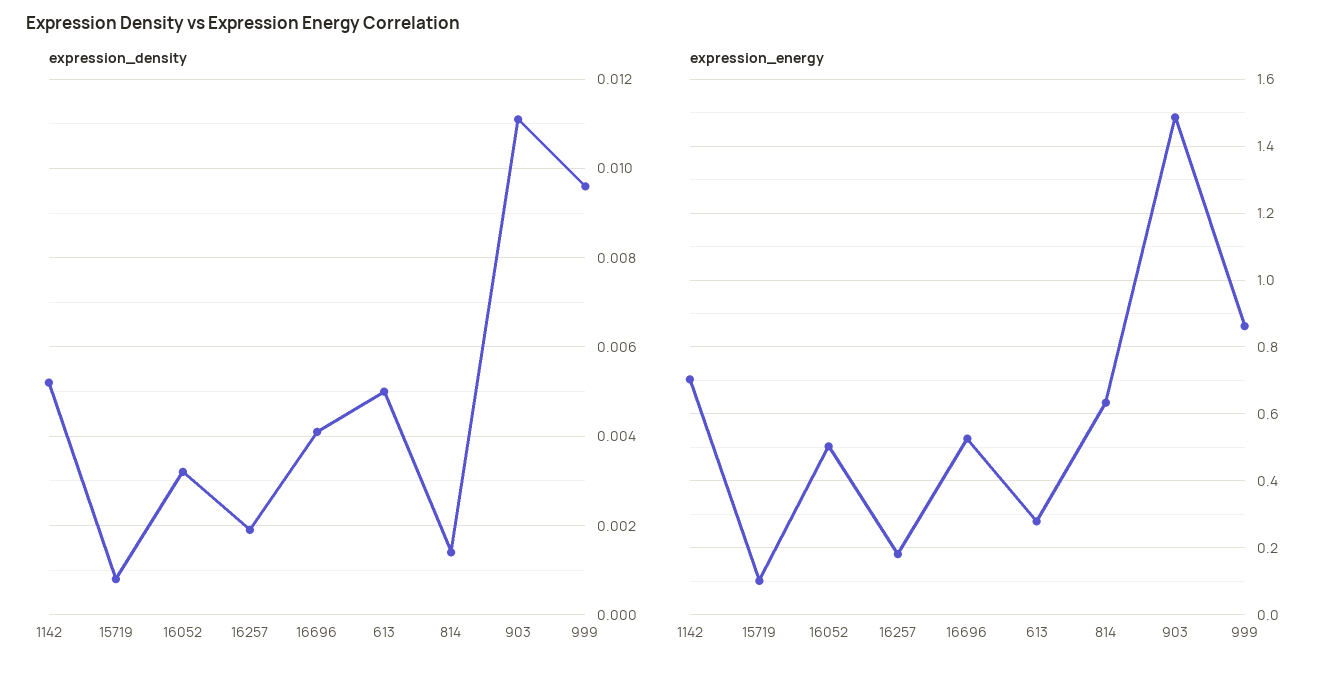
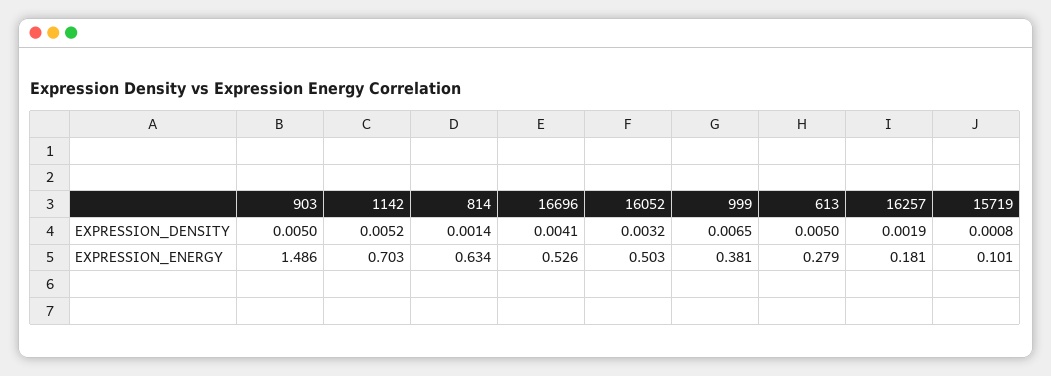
expression_density, 903: 0.011 -> 0.005
expression_density, 999: 0.0095 -> 0.0065
expression_energy, 999: 0.86 -> 0.381

